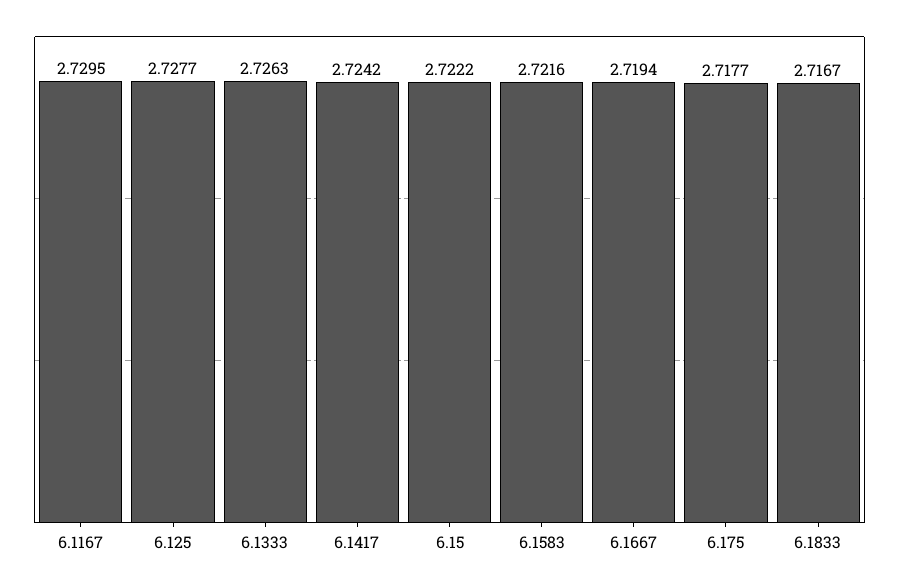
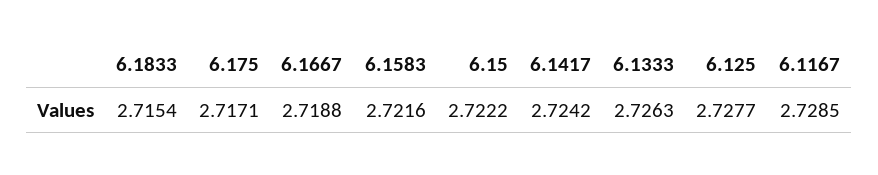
6.1167: 2.7295 -> 2.7285
6.1667: 2.7194 -> 2.7188
6.175: 2.7177 -> 2.7171
6.1833: 2.7167 -> 2.7154

